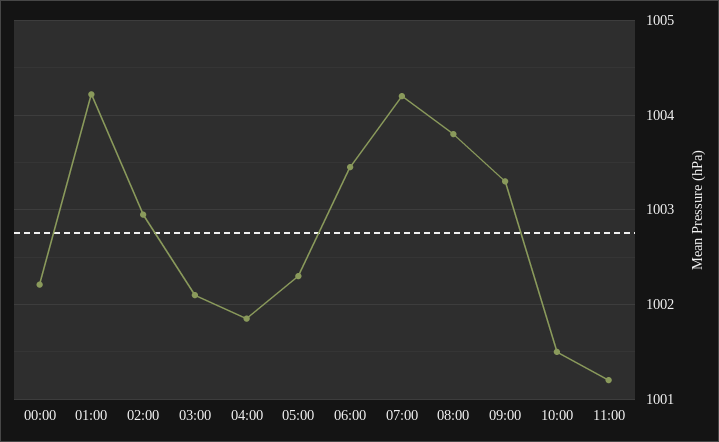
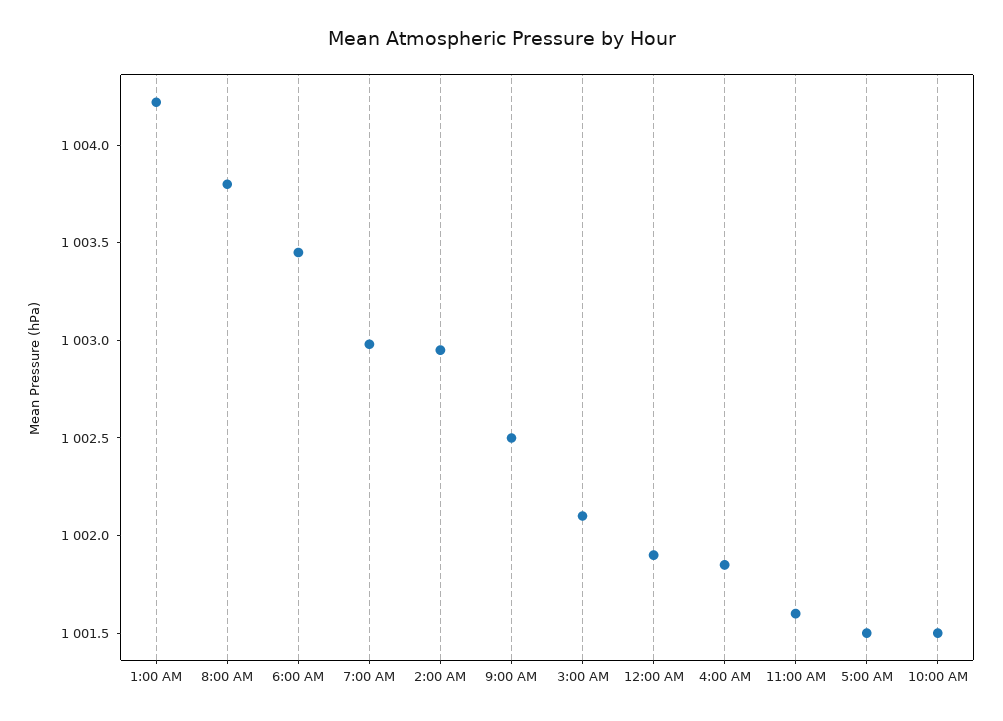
00:00: 1002.2 -> 1001.9
05:00: 1002.3 -> 1001.5
07:00: 1004.2 -> 1003
09:00: 1003.3 -> 1002.5
11:00: 1001.2 -> 1001.6

